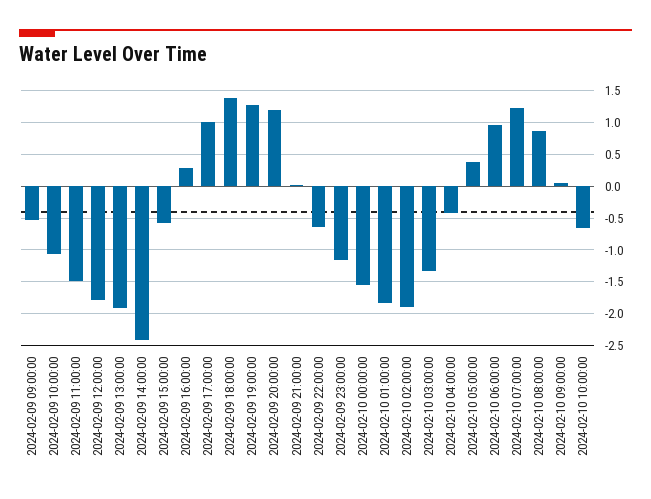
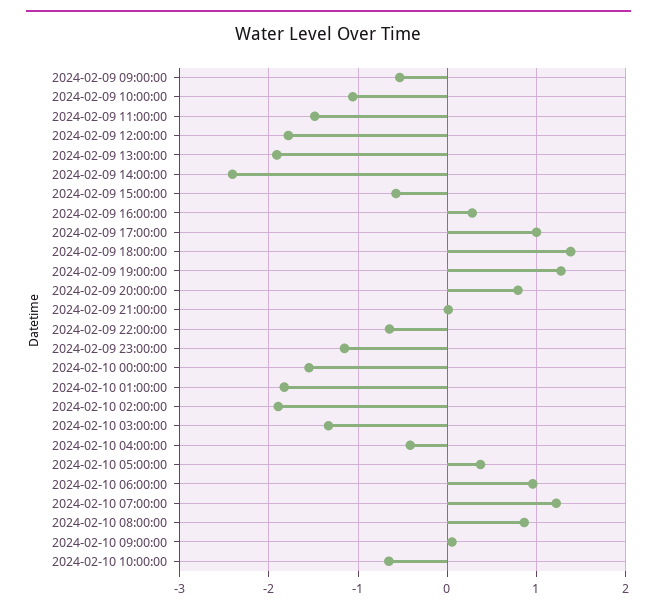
2024-02-09 20:00:00: 1.2 -> 0.8

